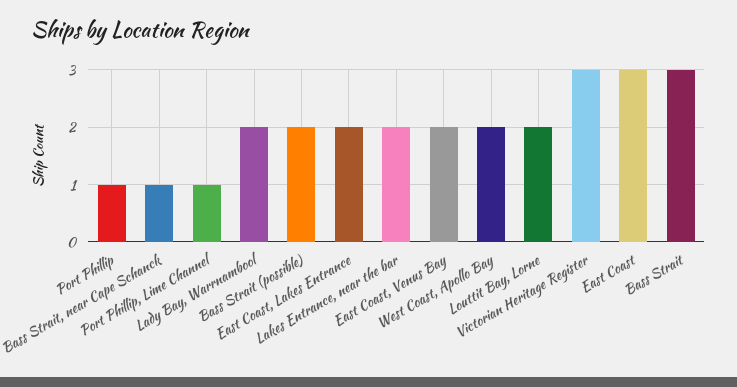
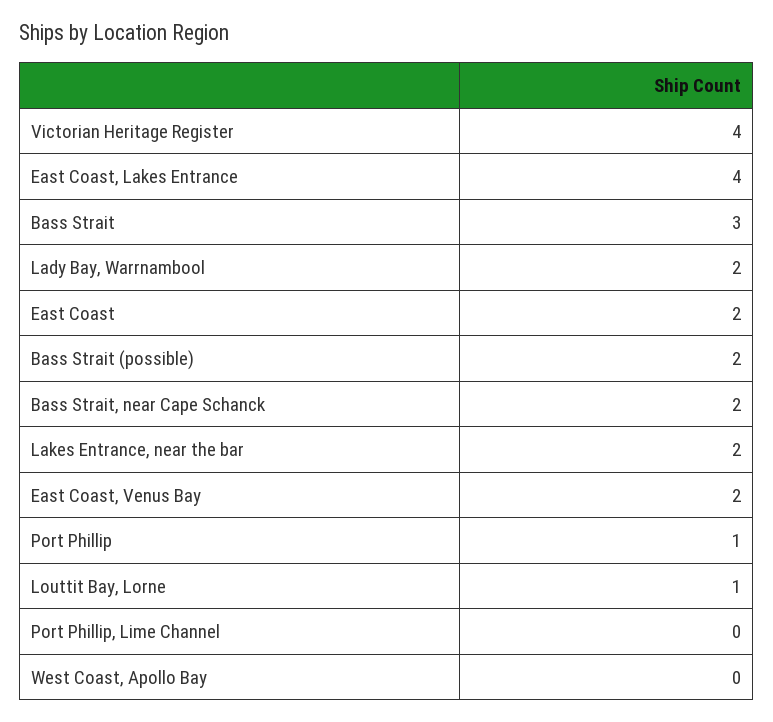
Bass Strait, near Cape Schanck: 1 -> 2
Port Phillip, Lime Channel: 1 -> 0
East Coast, Lakes Entrance: 2 -> 4
West Coast, Apollo Bay: 2 -> 0
Louttit Bay, Lorne: 2 -> 1
Victorian Heritage Register: 3 -> 4
East Coast: 3 -> 2

